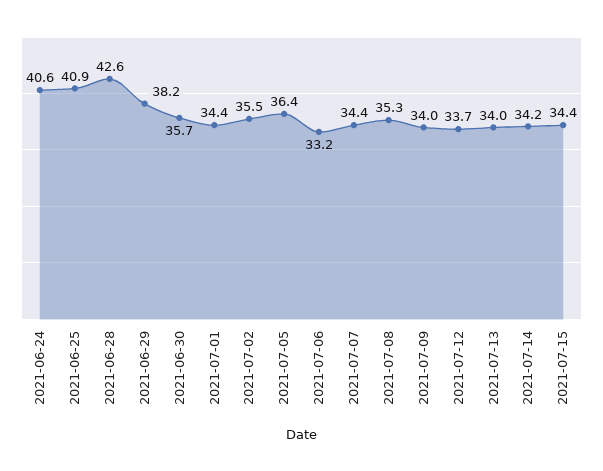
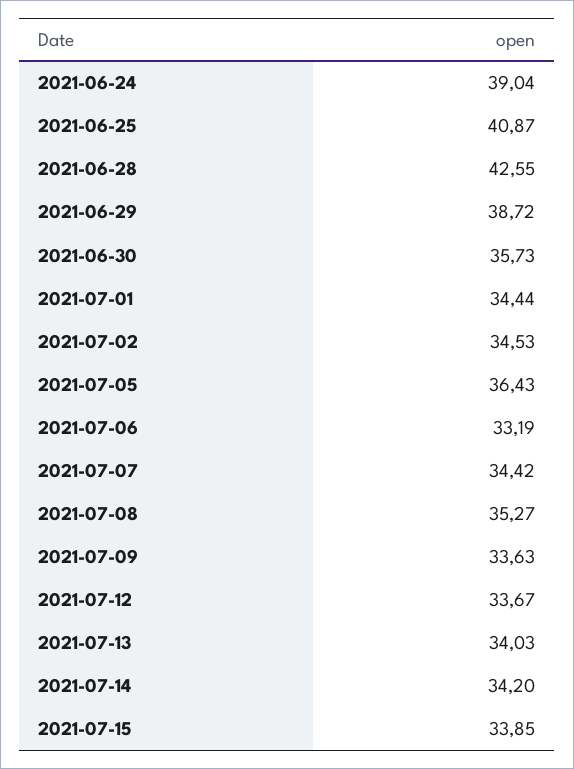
2021-06-24: 40.6 -> 39.04
2021-06-29: 38.2 -> 38.72
2021-07-02: 35.5 -> 34.53
2021-07-09: 34 -> 33.63
2021-07-15: 34.4 -> 33.85

